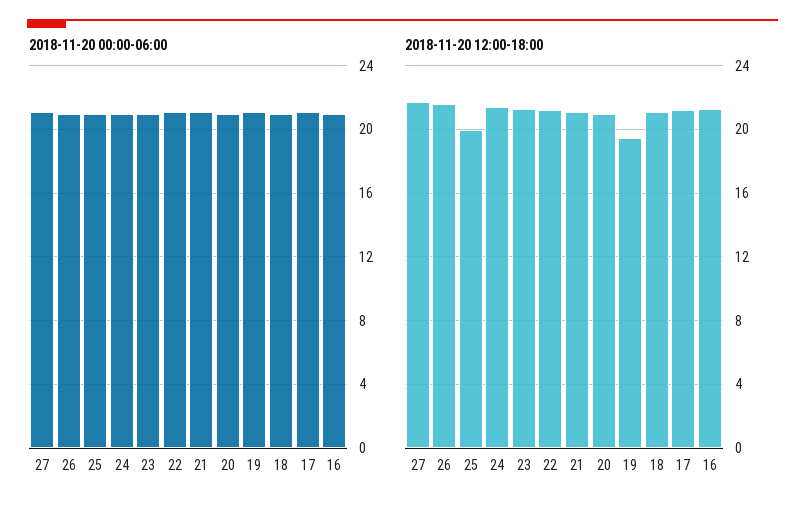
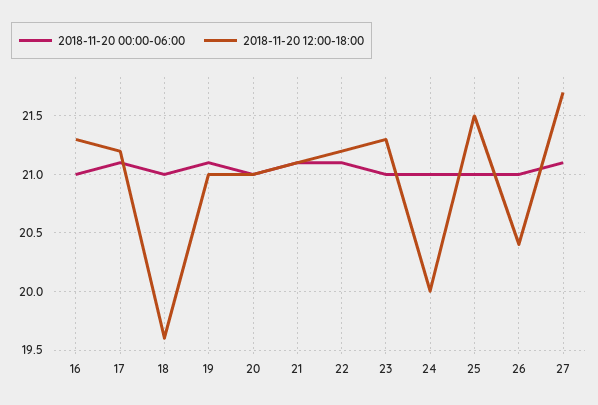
2018-11-20 12:00-18:00, 26: 21.5 -> 20.4
2018-11-20 12:00-18:00, 25: 20 -> 21.5
2018-11-20 12:00-18:00, 24: 21.5 -> 20
2018-11-20 12:00-18:00, 19: 19.5 -> 21
2018-11-20 12:00-18:00, 18: 21 -> 19.6

